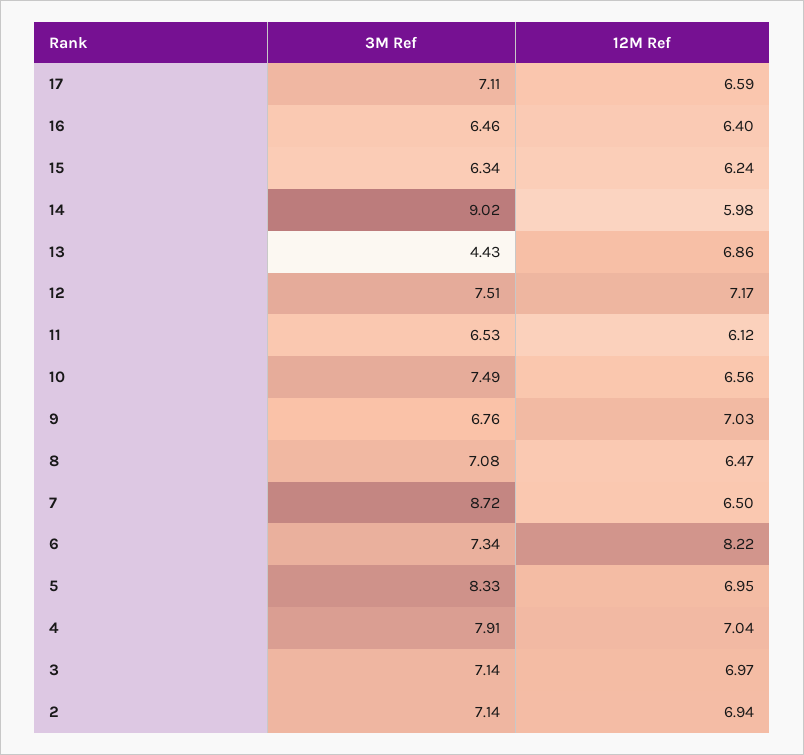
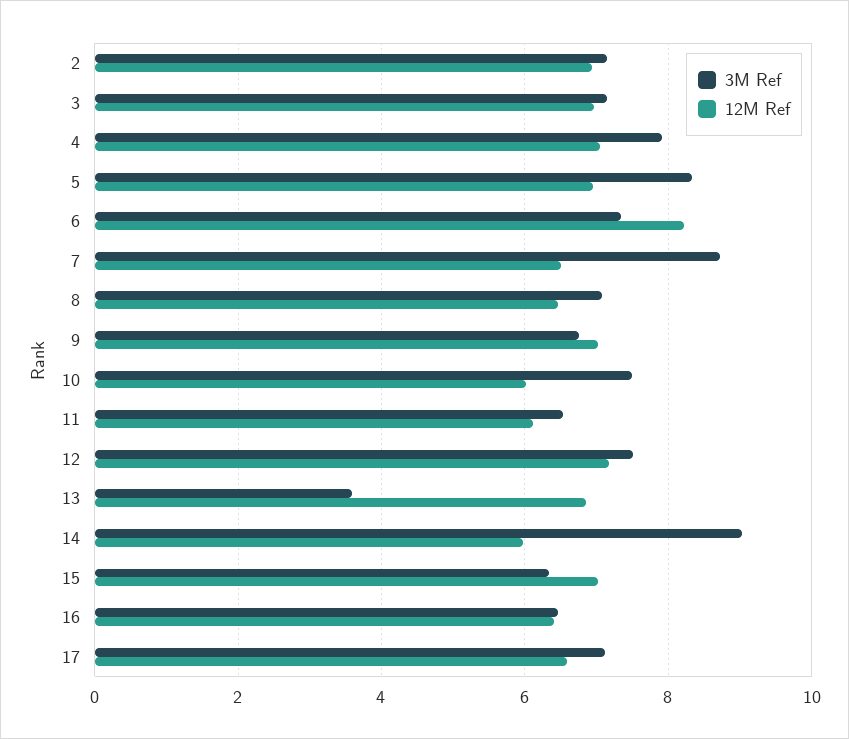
12M Ref, 15: 6.24 -> 7
3M Ref, 13: 4.43 -> 3.6
12M Ref, 10: 6.56 -> 6

